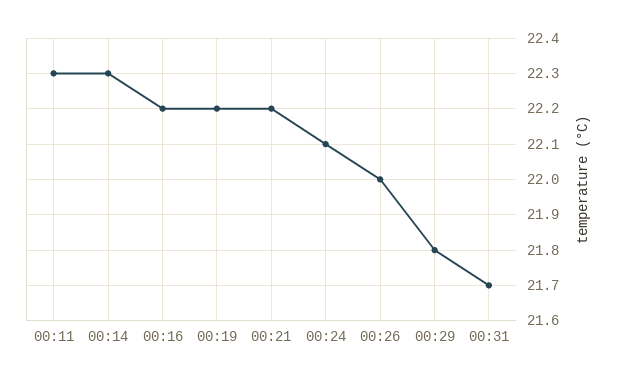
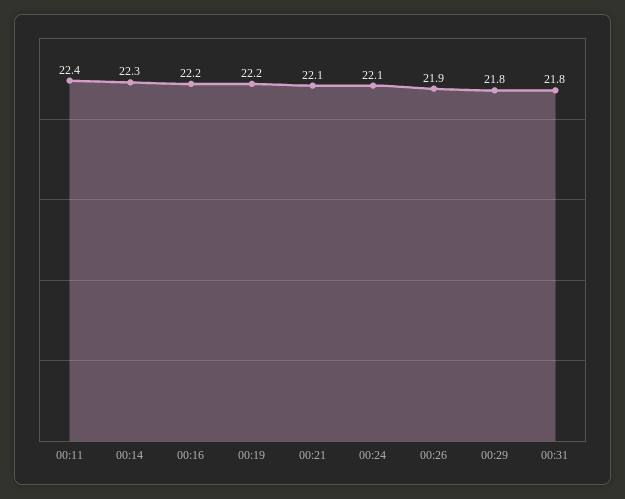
00:11: 22.3 -> 22.4
00:21: 22.2 -> 22.1
00:26: 22 -> 21.9
00:31: 21.7 -> 21.8

